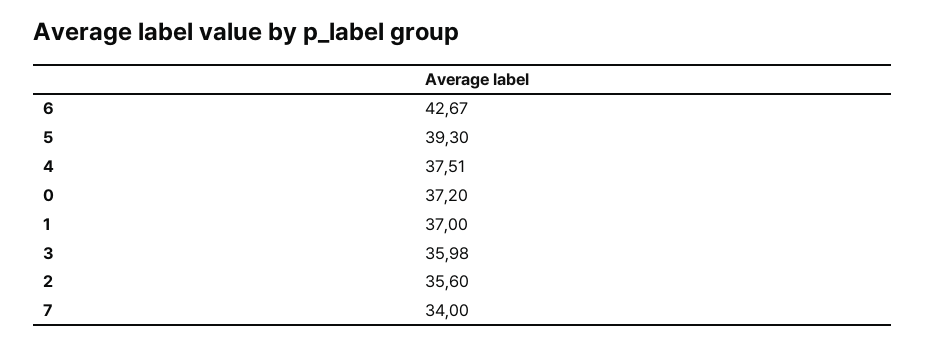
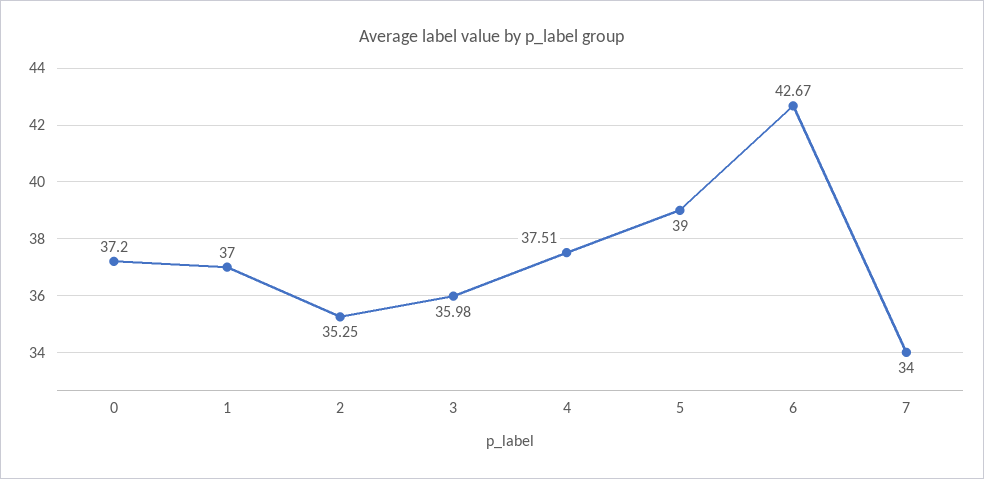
5: 39.3 -> 39
2: 35.6 -> 35.25

